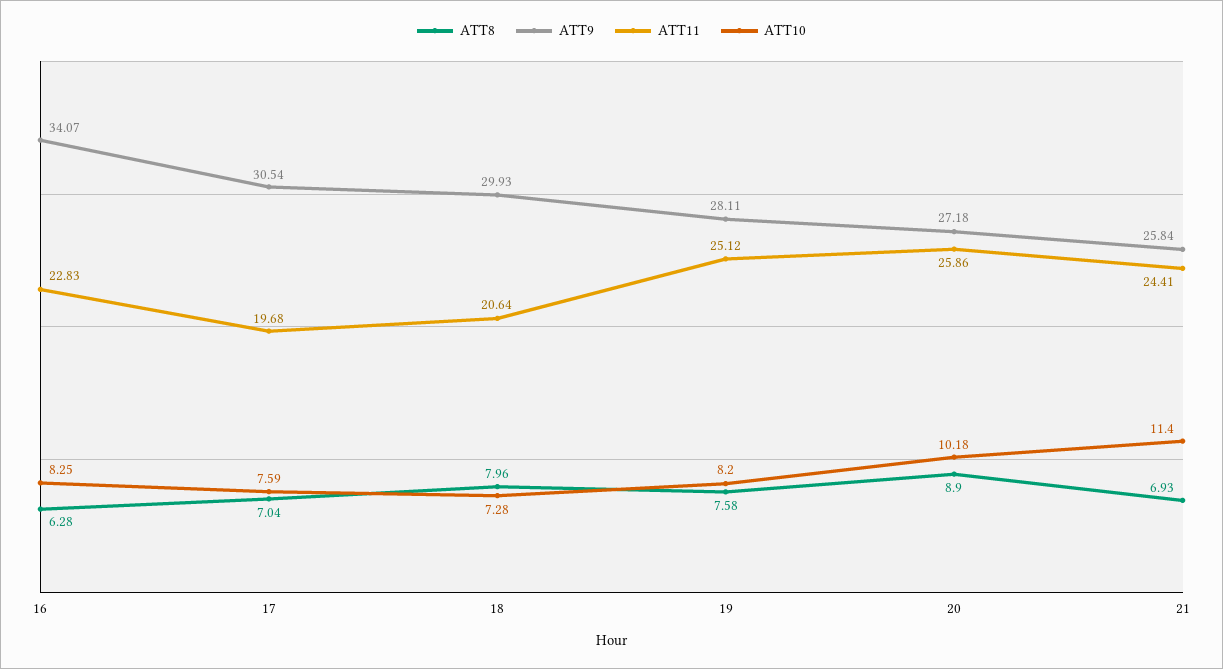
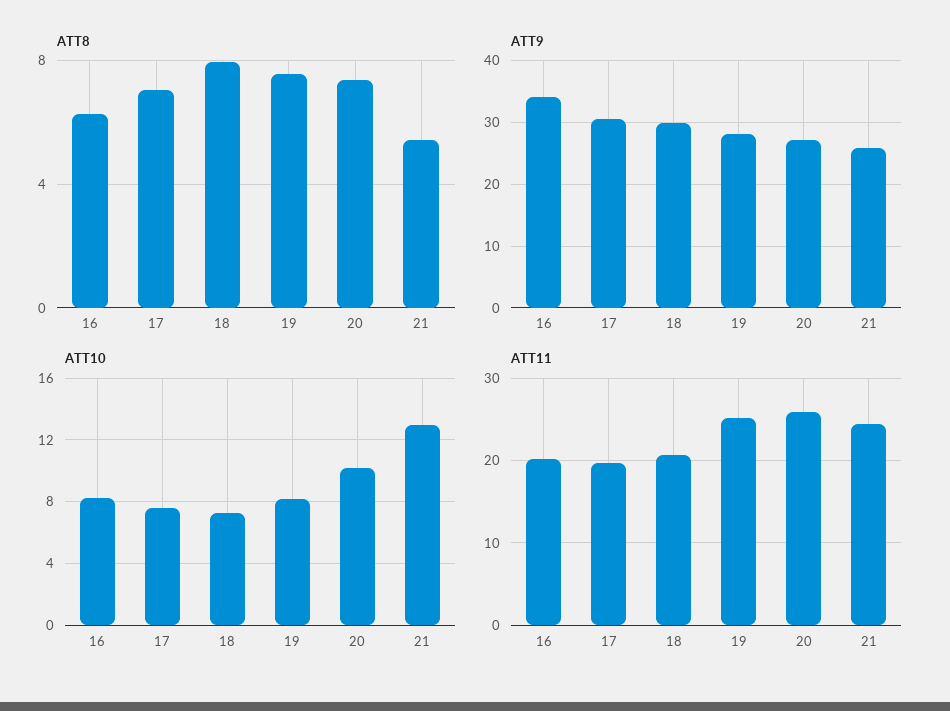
ATT11, 16: 22.83 -> 20
ATT8, 20: 8.9 -> 7.5
ATT8, 21: 6.93 -> 5.5
ATT10, 21: 11.4 -> 13

